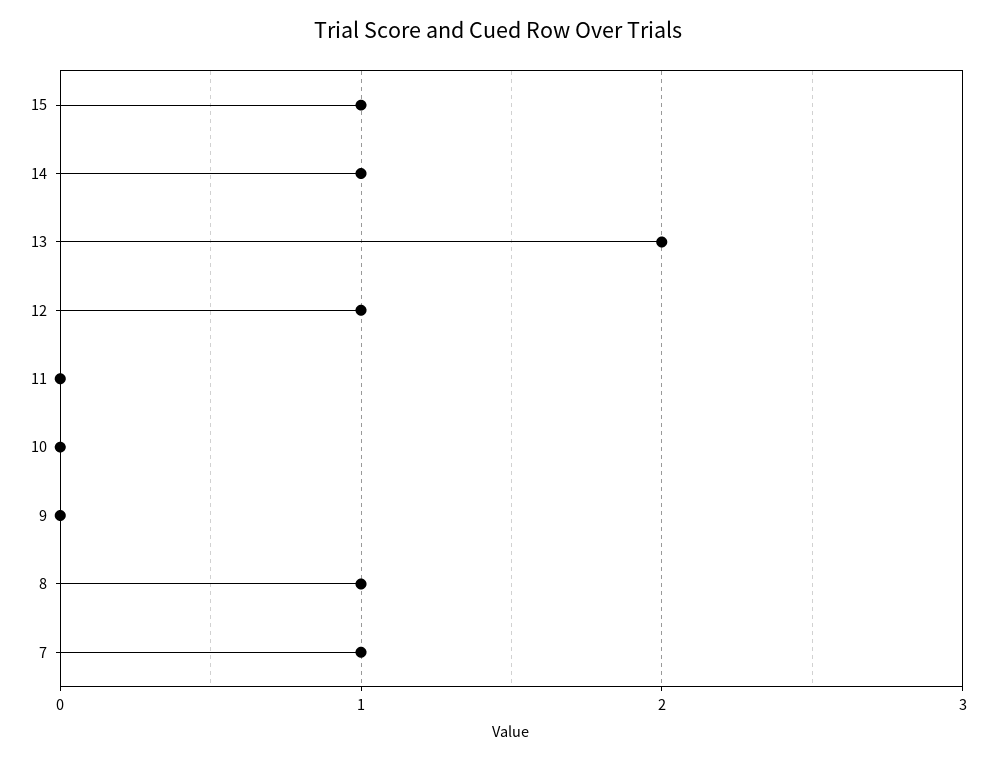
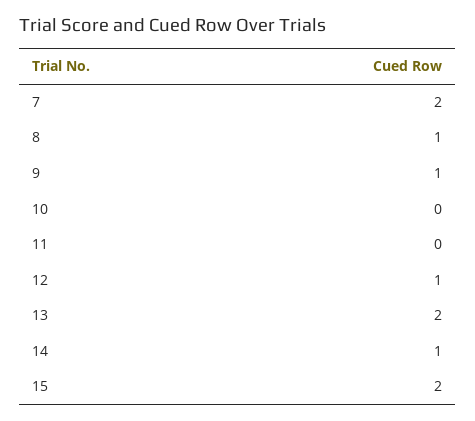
15: 1 -> 2
9: 0 -> 1
7: 1 -> 2

